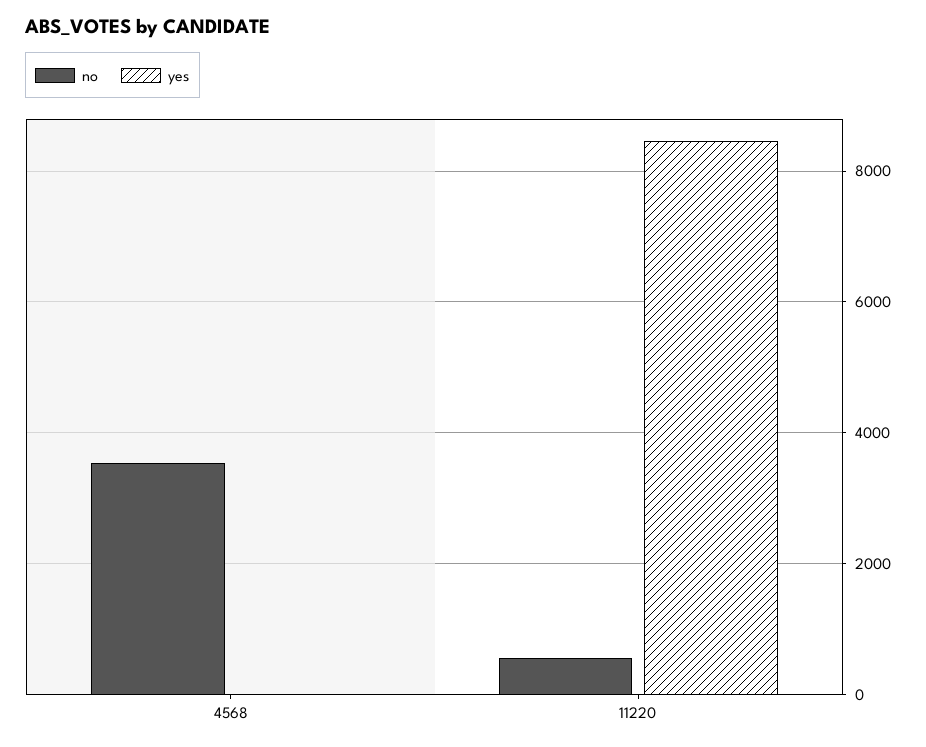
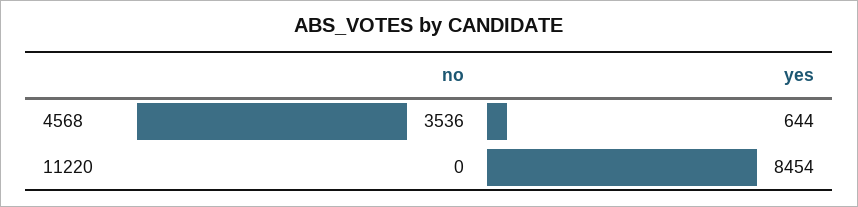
yes, 4568: 0 -> 644
no, 11220: 600 -> 0

